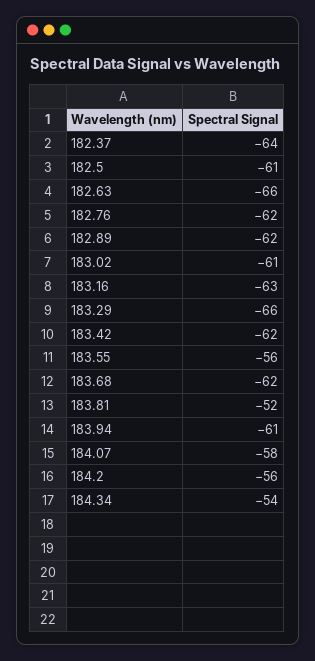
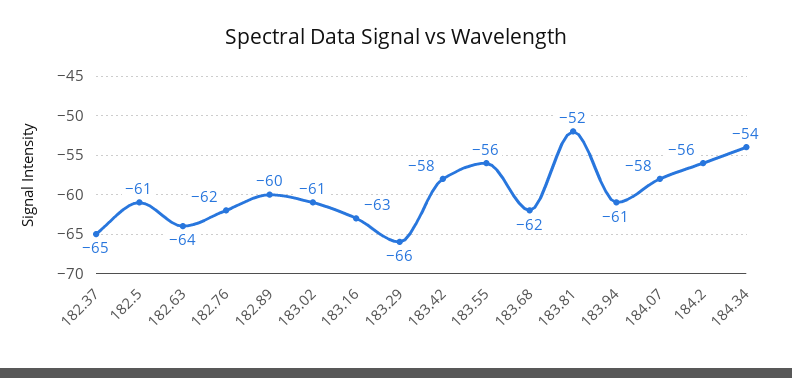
182.37: -64 -> -65
182.63: -66 -> -64
182.89: -62 -> -60
183.42: -62 -> -58

